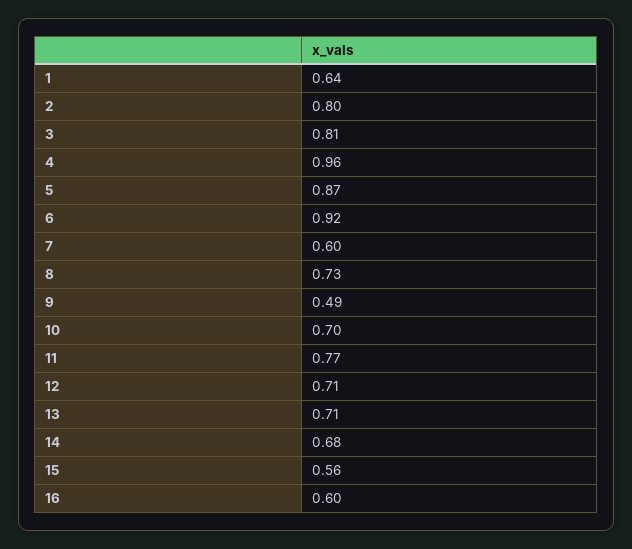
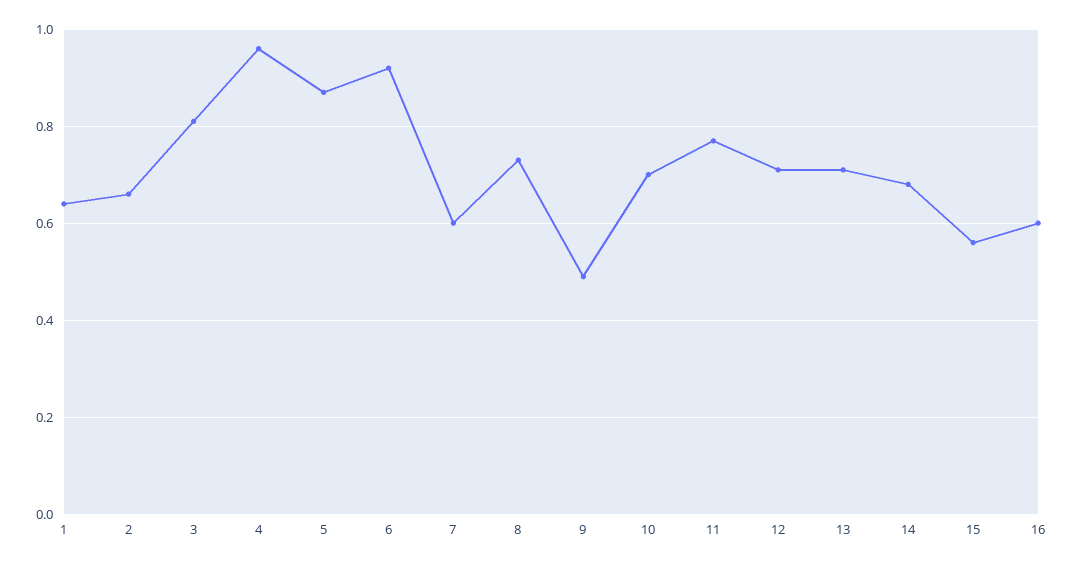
2: 0.8 -> 0.65

